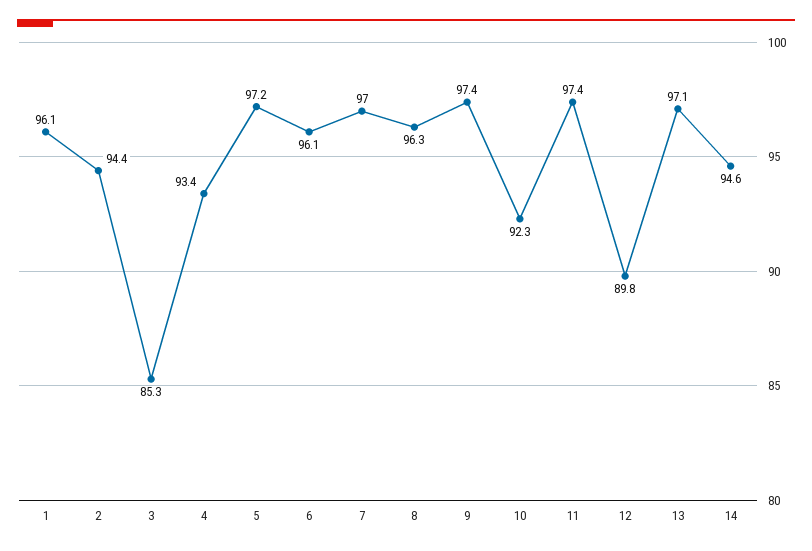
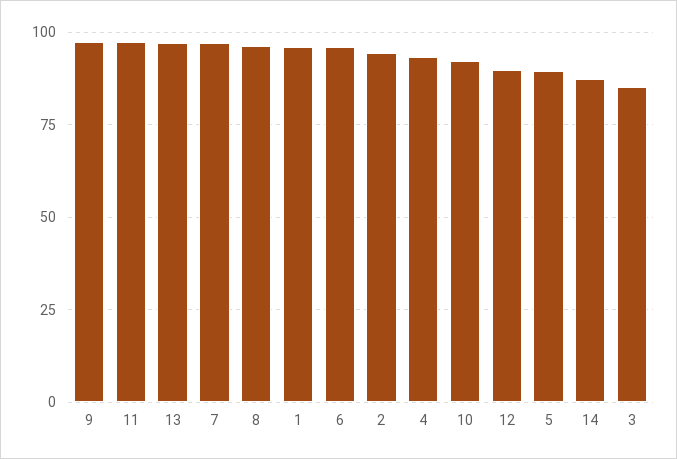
5: 97.2 -> 90
14: 94.6 -> 87.5

